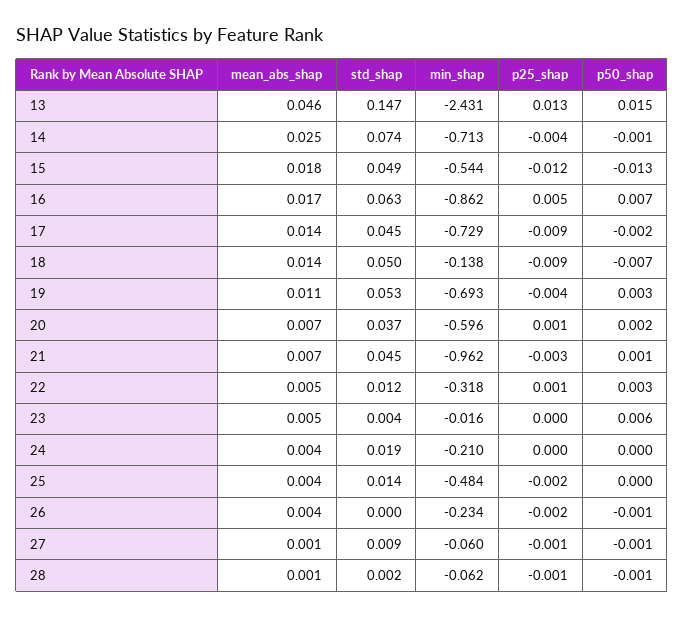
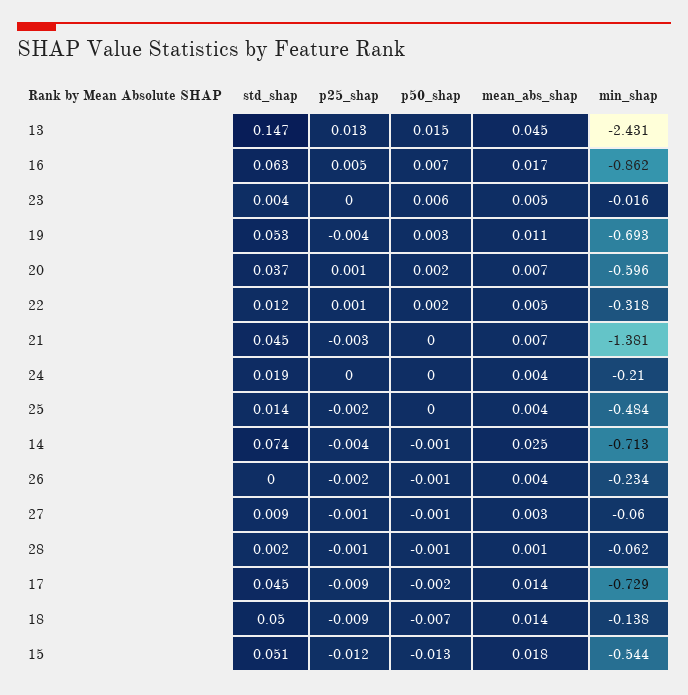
mean_abs_shap, 13: 0.046 -> 0.045
std_shap, 15: 0.049 -> 0.051
min_shap, 21: -0.962 -> -1.381
p50_shap, 21: 0.001 -> 0
p50_shap, 22: 0.003 -> 0.002
mean_abs_shap, 27: 0.001 -> 0.003

